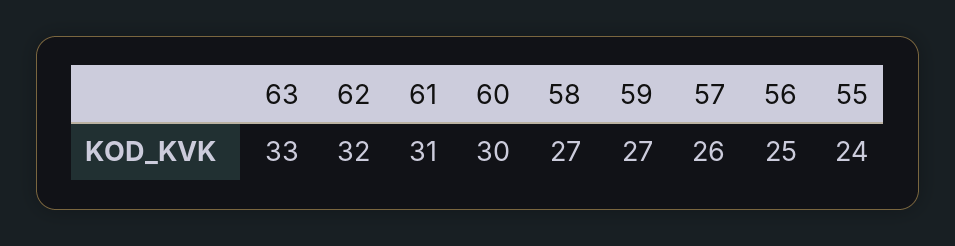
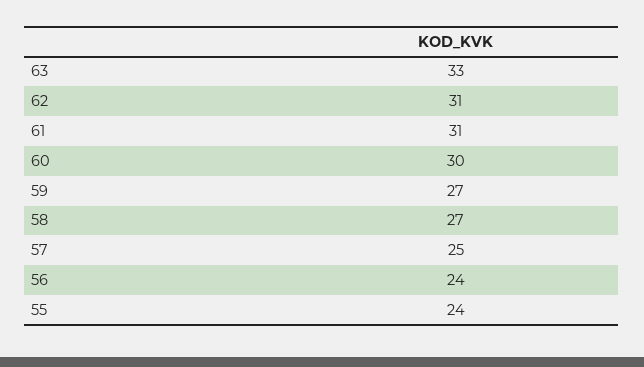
62: 32 -> 31
57: 26 -> 25
56: 25 -> 24

